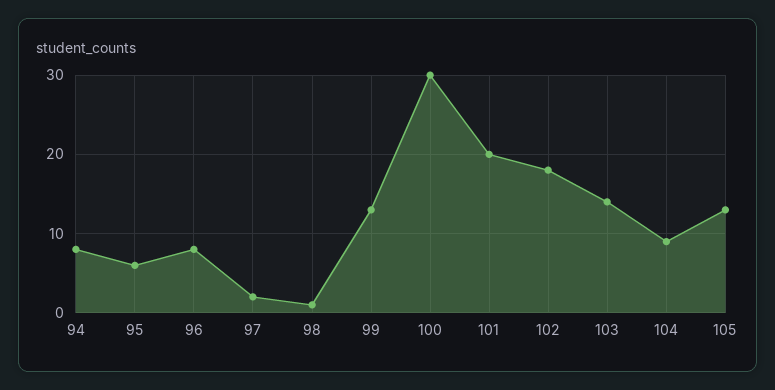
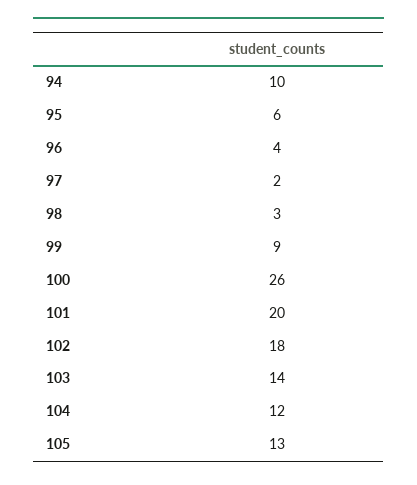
94: 8 -> 10
96: 8 -> 4
98: 1 -> 3
99: 13 -> 9
100: 30 -> 26
104: 9 -> 12

